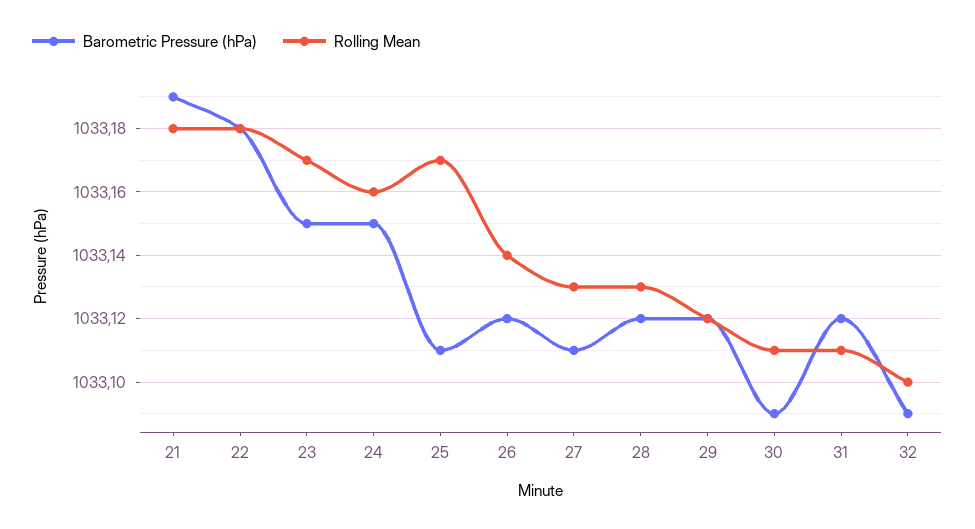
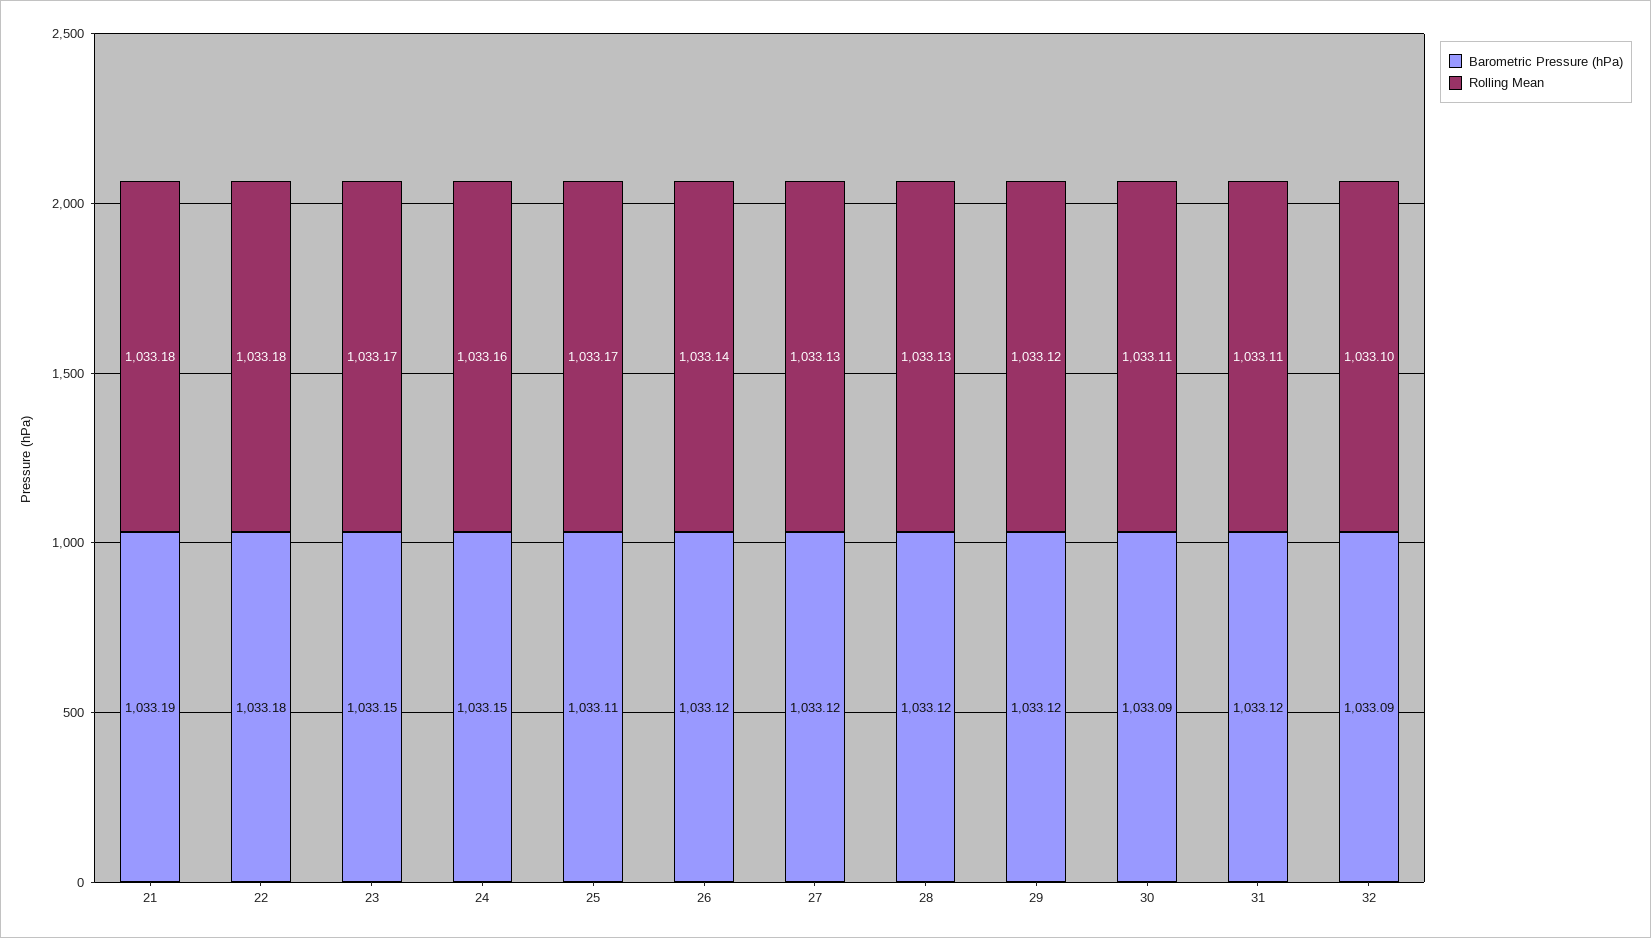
Barometric Pressure (hPa), 27: 1033.11 -> 1033.12

